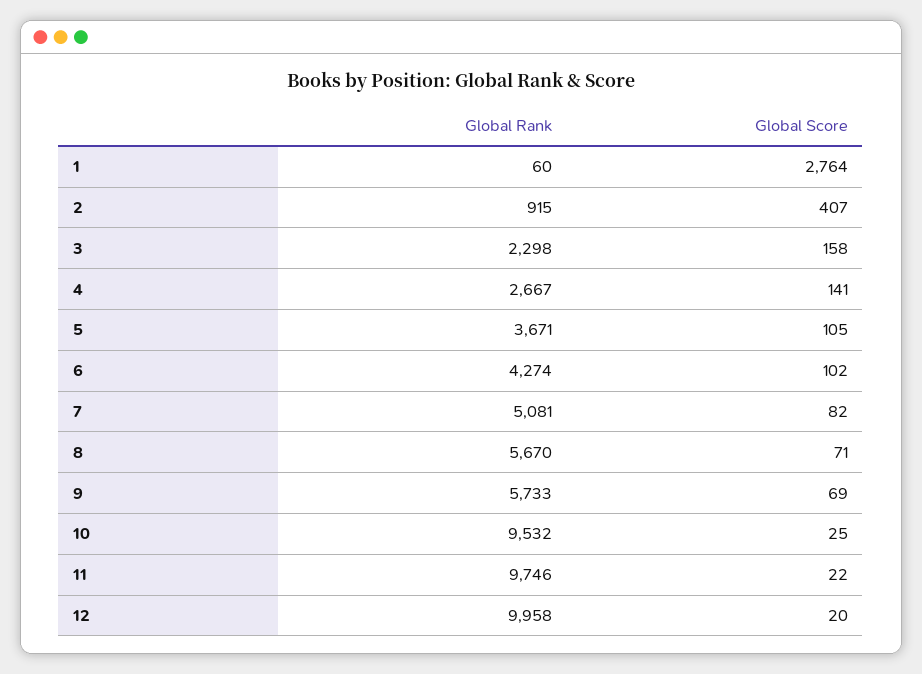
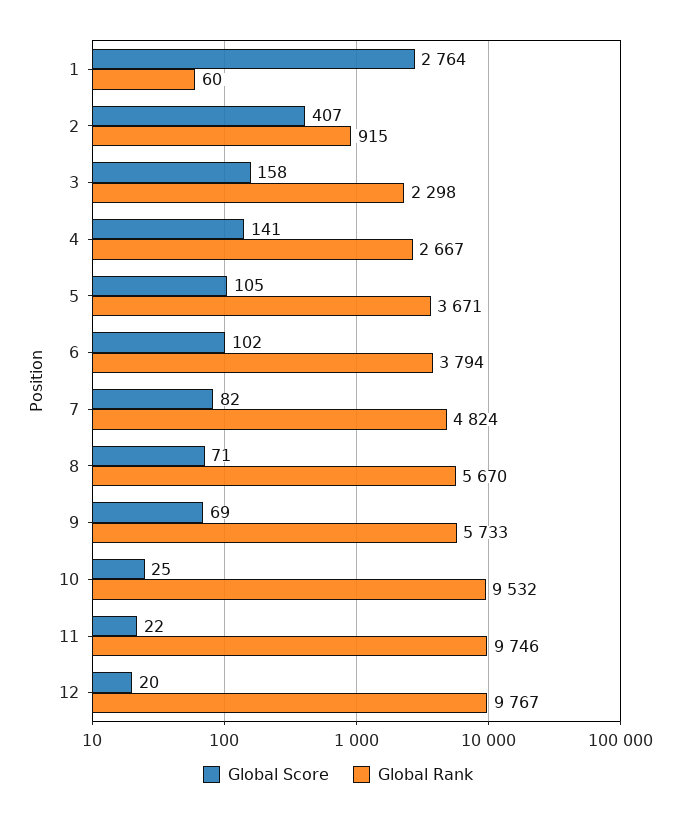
Global Rank, 6: 4274 -> 3794
Global Rank, 7: 5081 -> 4824
Global Rank, 12: 9958 -> 9767

